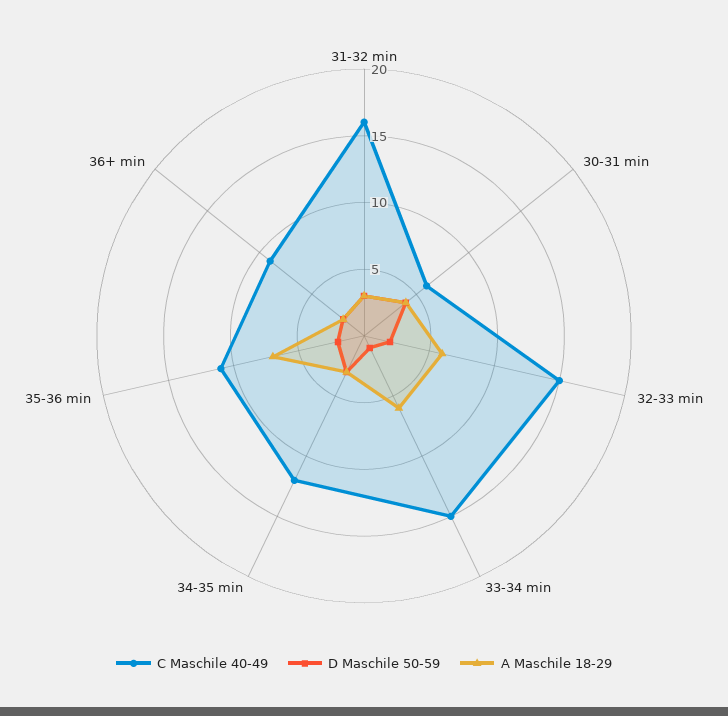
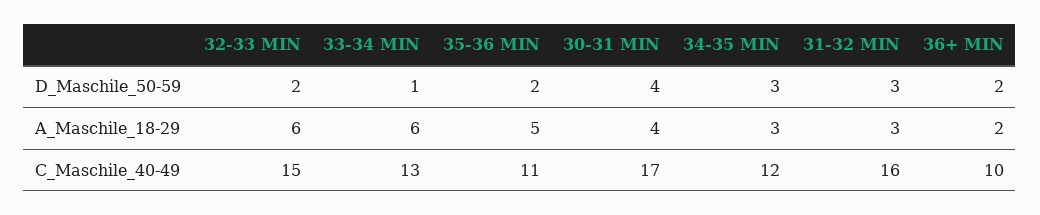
C Maschile 40-49, 30-31 min: 6 -> 17
C Maschile 40-49, 33-34 min: 15 -> 13
A Maschile 18-29, 35-36 min: 7 -> 5
C Maschile 40-49, 36+ min: 9 -> 10

